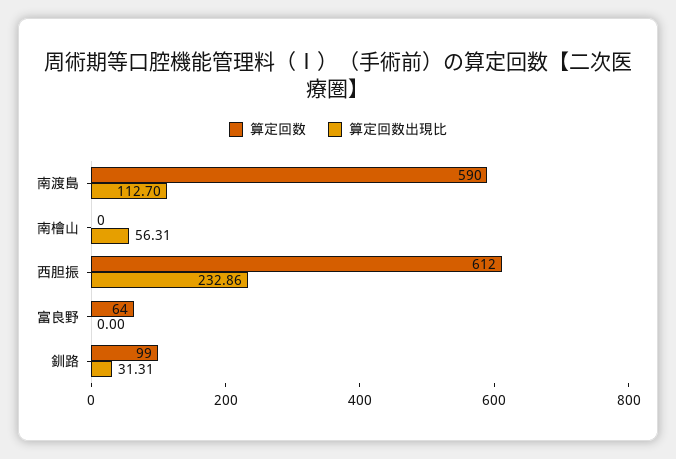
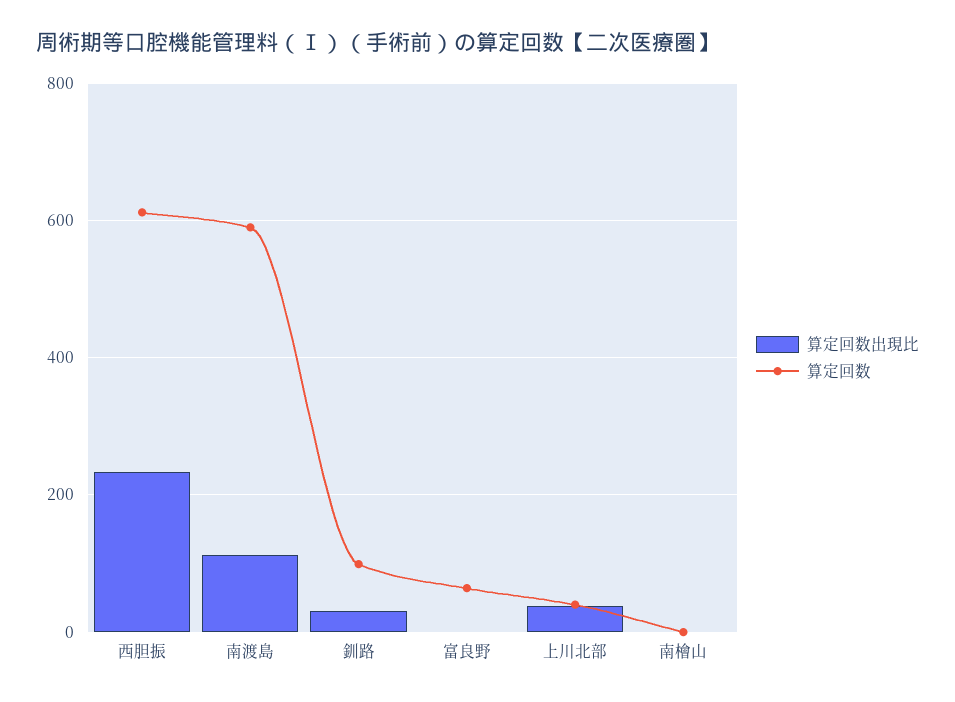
算定回数出現比, 南檜山: 56.31 -> 0
算定回数出現比, 上川北部: none -> 40
算定回数, 上川北部: none -> 40

